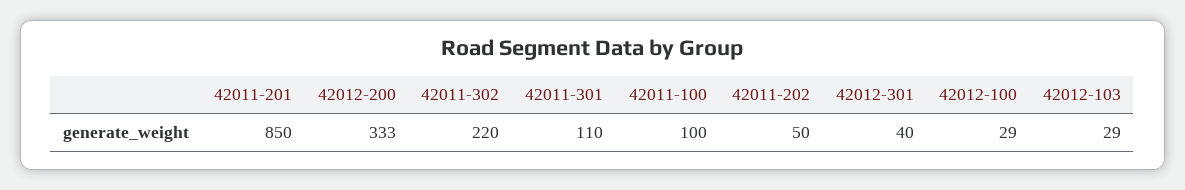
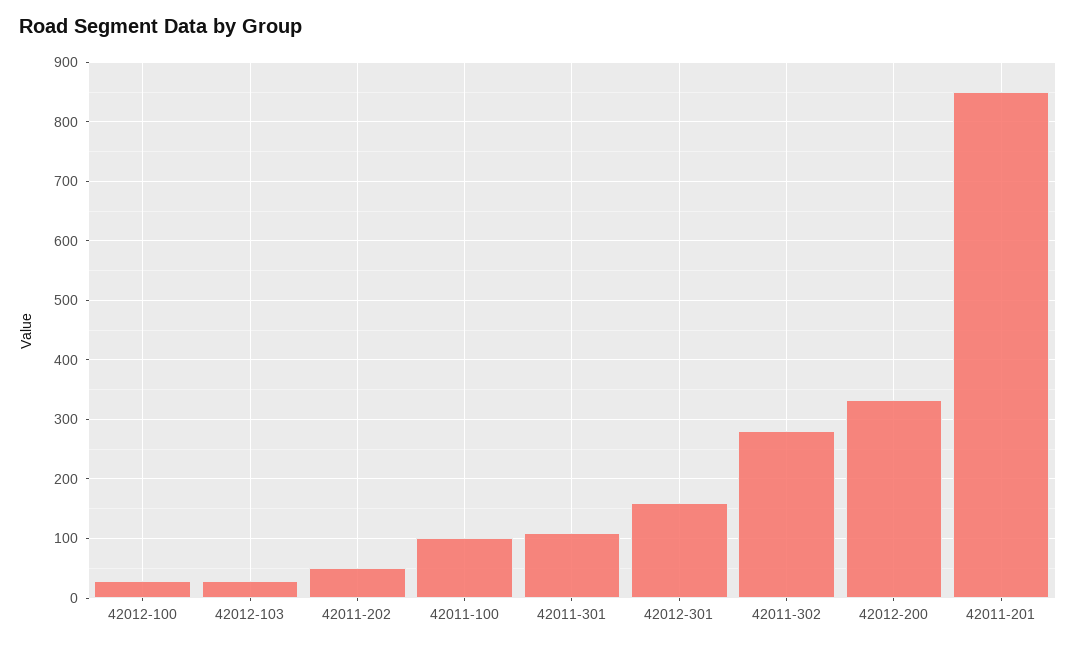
42011-302: 220 -> 280
42012-301: 40 -> 160

